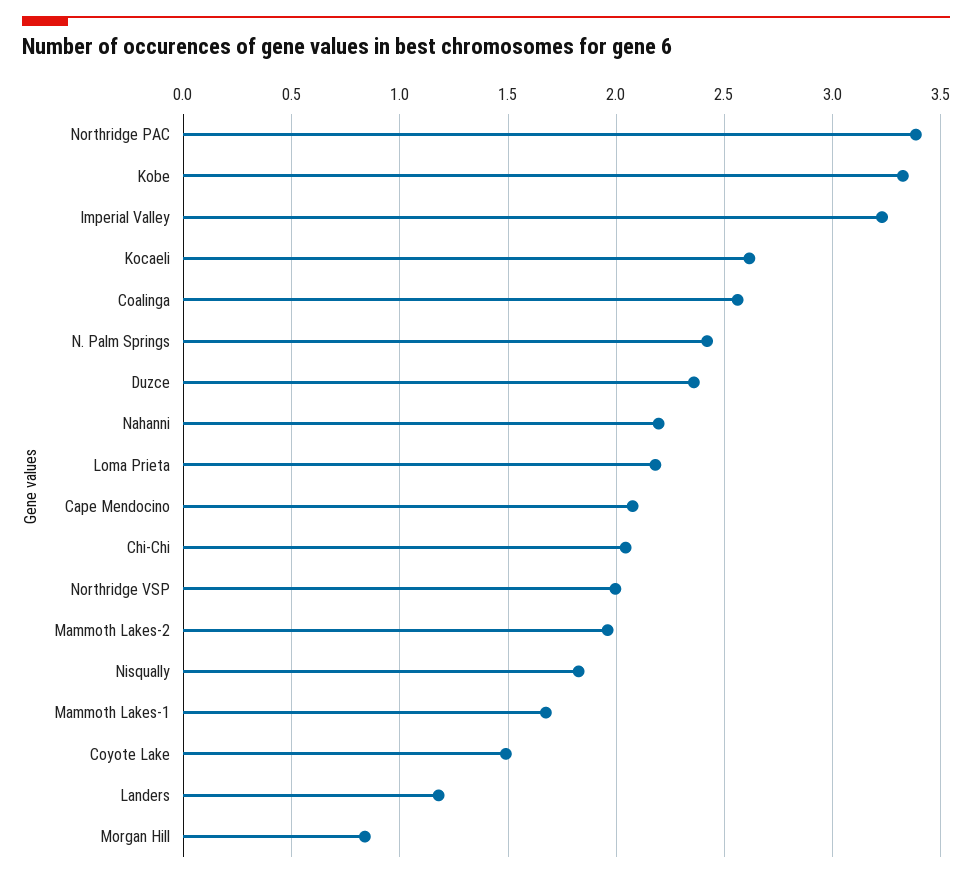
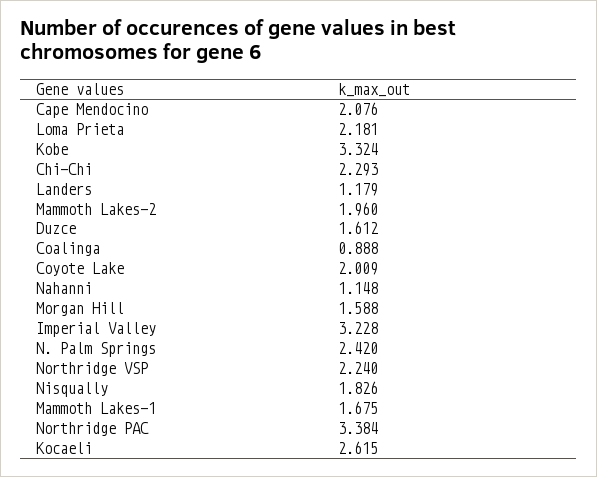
Coalinga: 2.55 -> 0.888
Duzce: 2.35 -> 1.612
Nahanni: 2.2 -> 1.148
Chi-Chi: 2.05 -> 2.293
Northridge VSP: 2 -> 2.24
Coyote Lake: 1.5 -> 2.009
Morgan Hill: 0.85 -> 1.588

